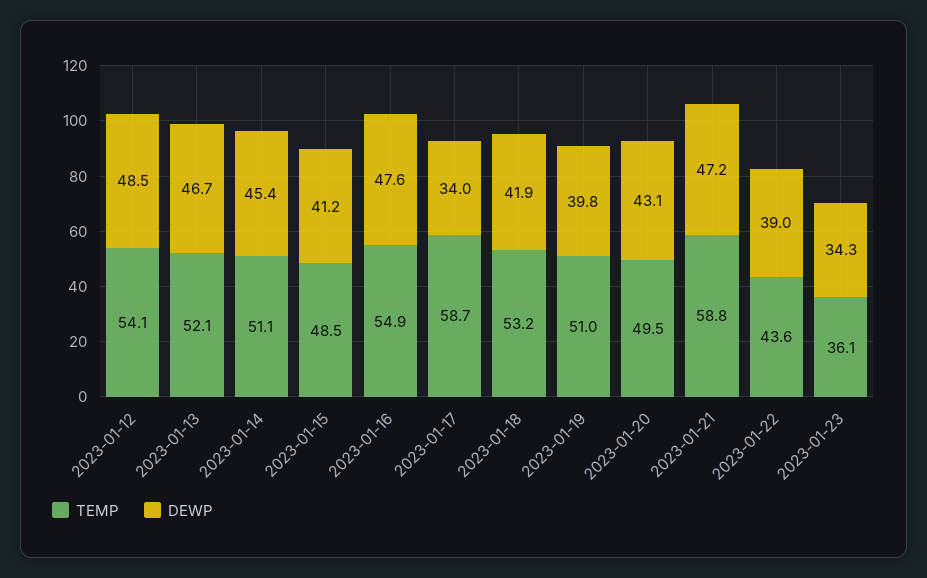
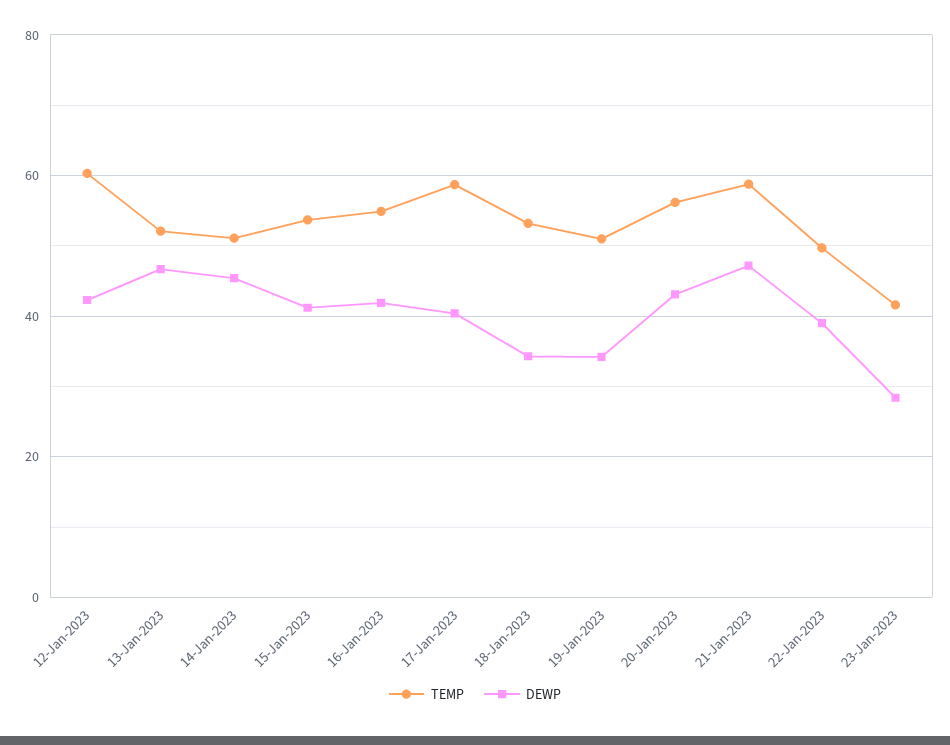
TEMP, 2023-01-12: 54.1 -> 60
DEWP, 2023-01-12: 48.5 -> 42
TEMP, 2023-01-15: 48.5 -> 54
DEWP, 2023-01-16: 47.6 -> 42
DEWP, 2023-01-17: 34 -> 40
DEWP, 2023-01-18: 41.9 -> 34
DEWP, 2023-01-19: 39.8 -> 34
TEMP, 2023-01-20: 49.5 -> 56
TEMP, 2023-01-22: 43.6 -> 50
TEMP, 2023-01-23: 36.1 -> 42
DEWP, 2023-01-23: 34.3 -> 28

